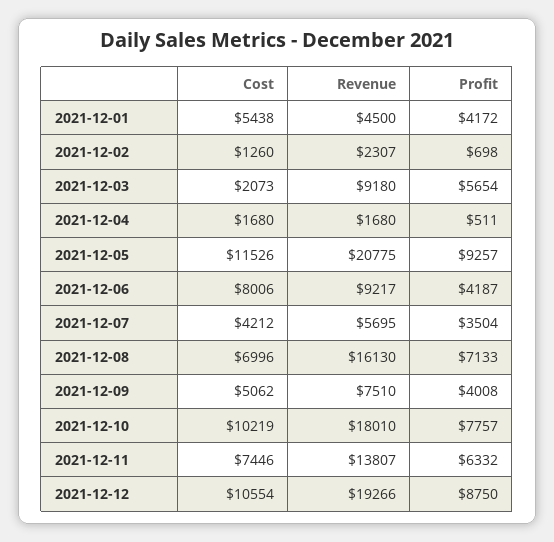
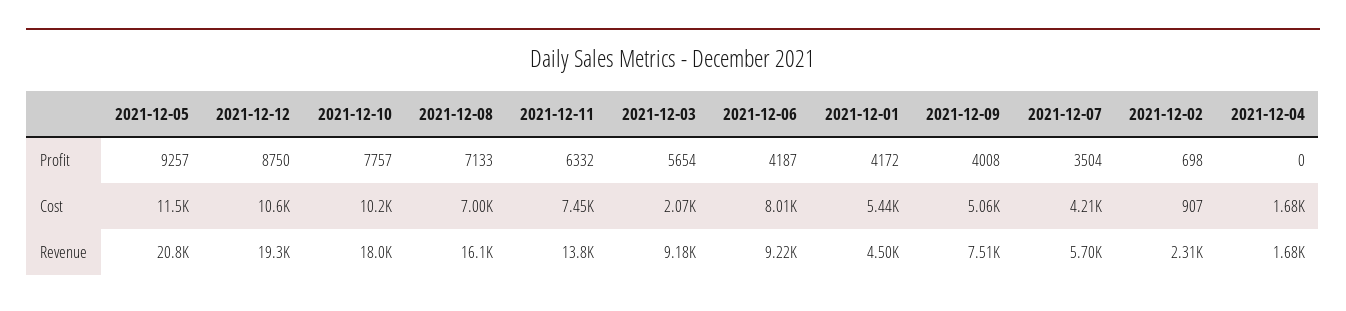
Cost, 2021-12-02: 1260 -> 907
Profit, 2021-12-04: 511 -> 0

